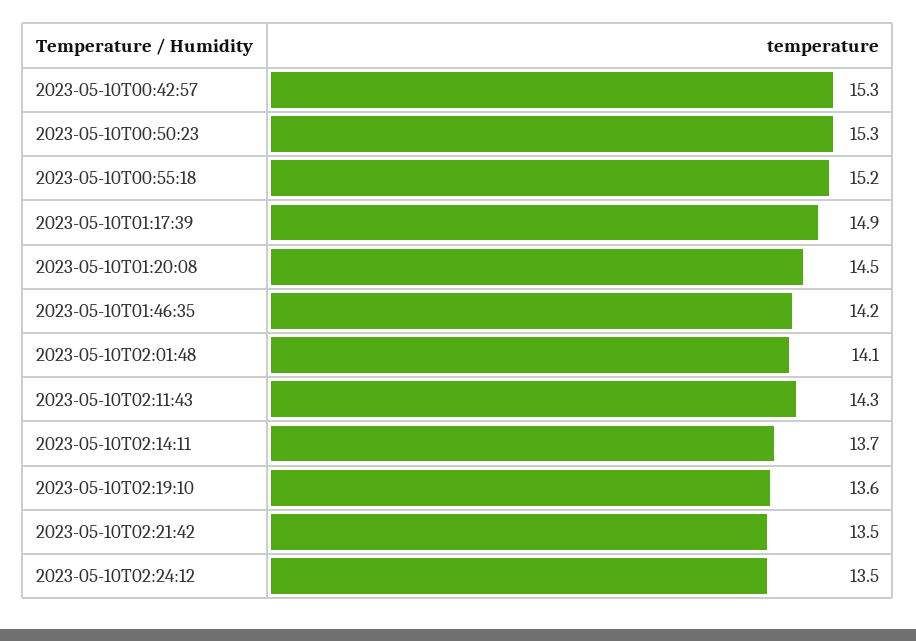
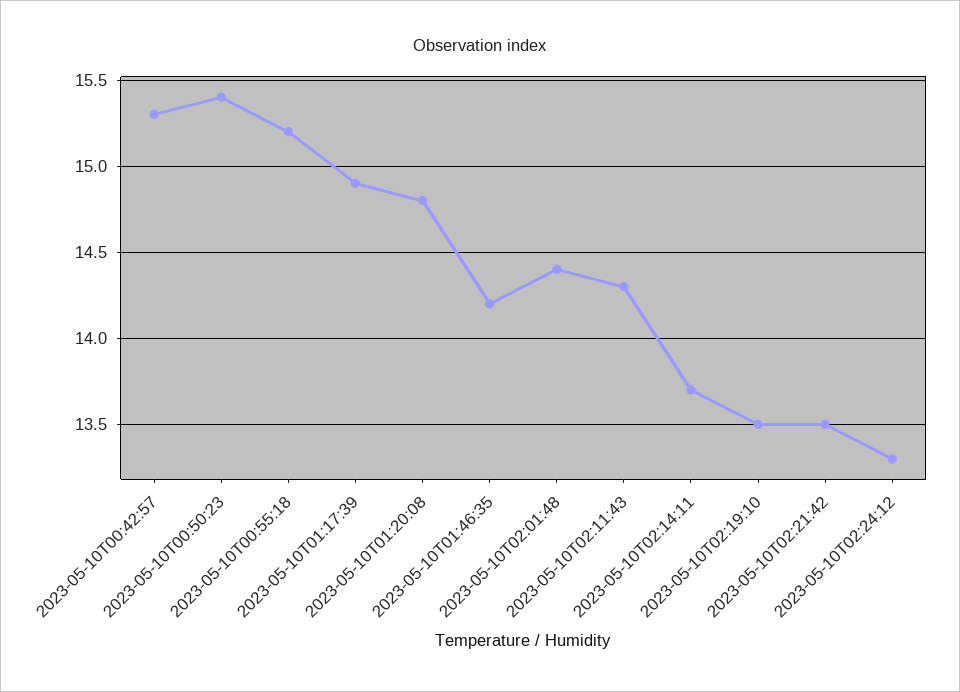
2023-05-10T00:50:23: 15.3 -> 15.4
2023-05-10T01:20:08: 14.5 -> 14.8
2023-05-10T02:01:48: 14.1 -> 14.4
2023-05-10T02:19:10: 13.6 -> 13.5
2023-05-10T02:24:12: 13.5 -> 13.3

